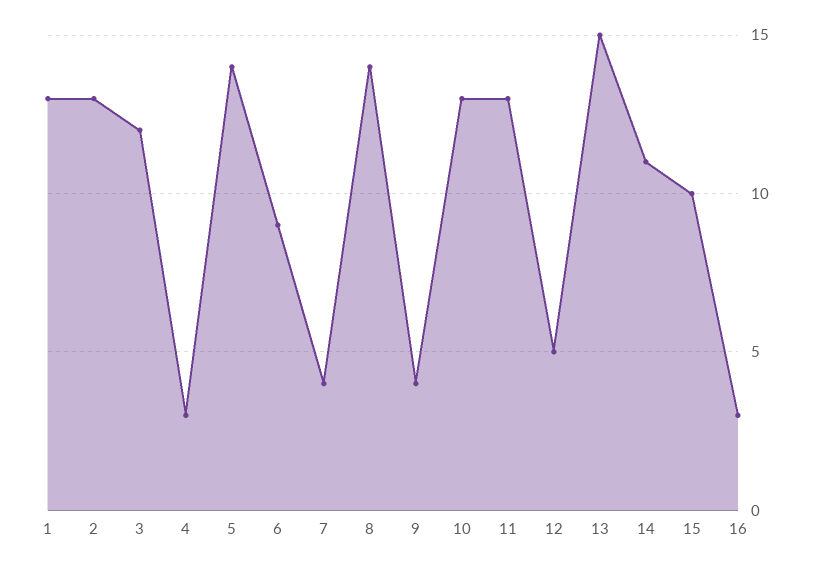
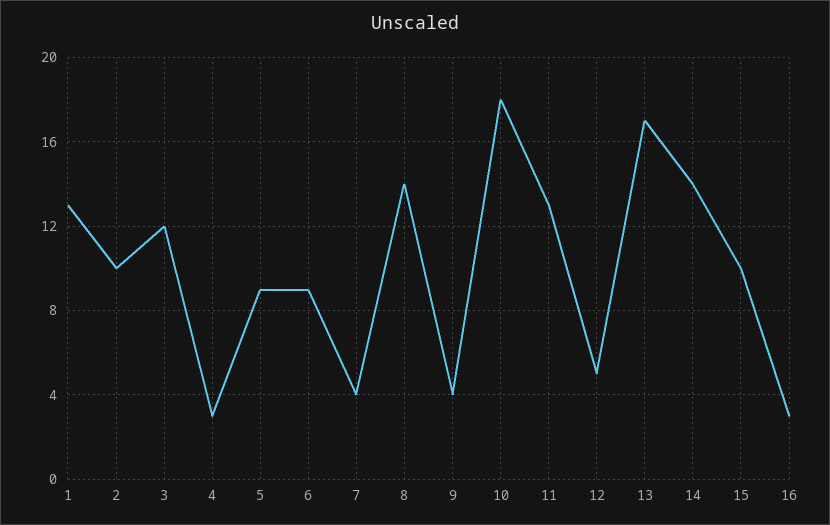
2: 13 -> 10
5: 14 -> 9
10: 13 -> 18
13: 15 -> 17
14: 11 -> 14

